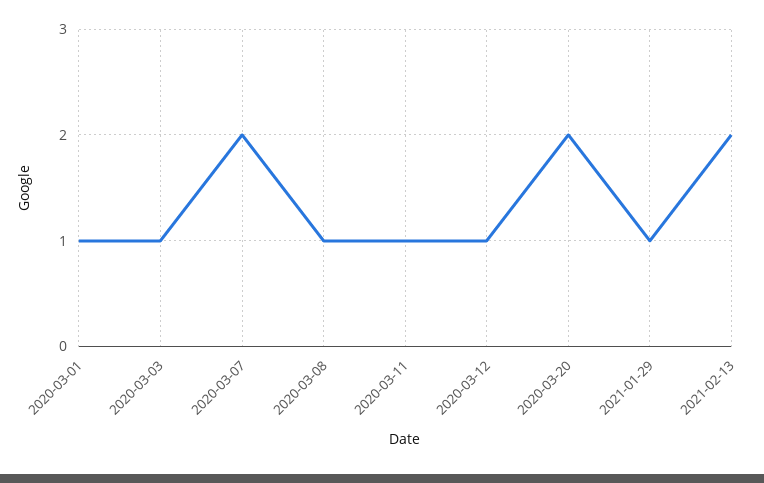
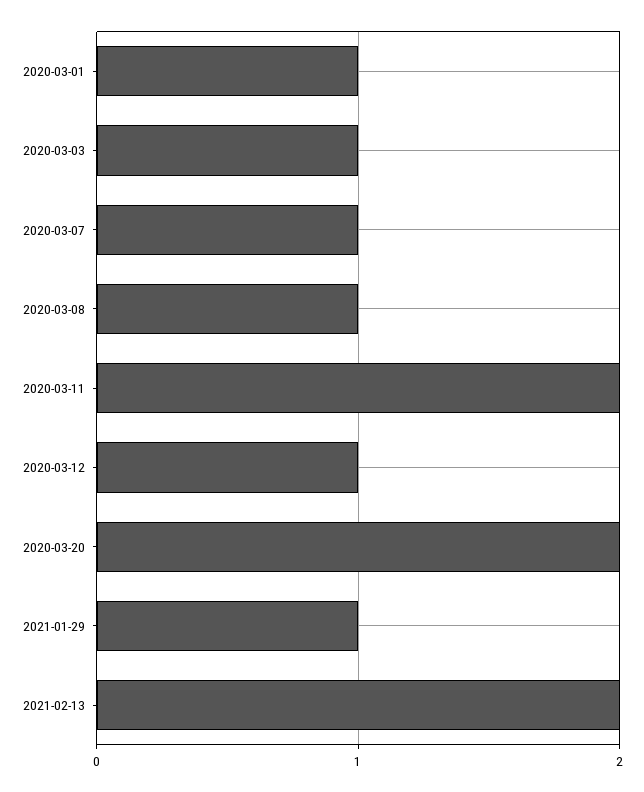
2020-03-07: 2 -> 1
2020-03-11: 1 -> 2

